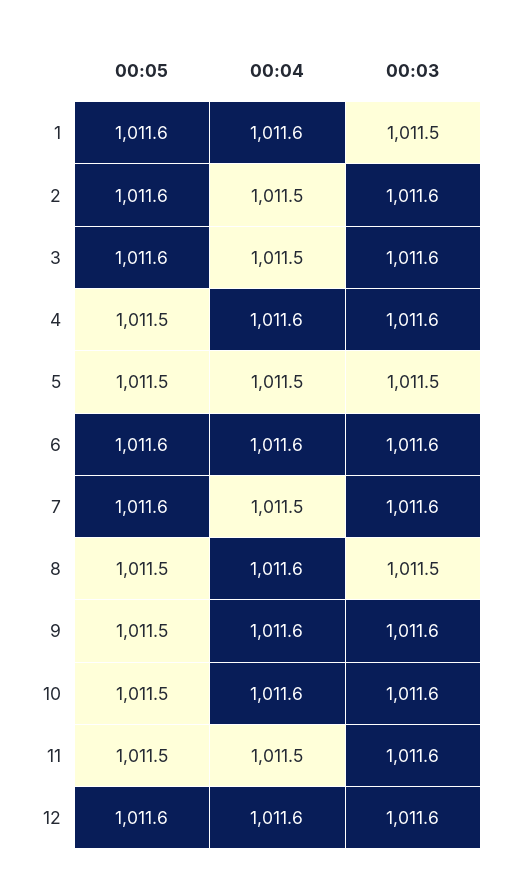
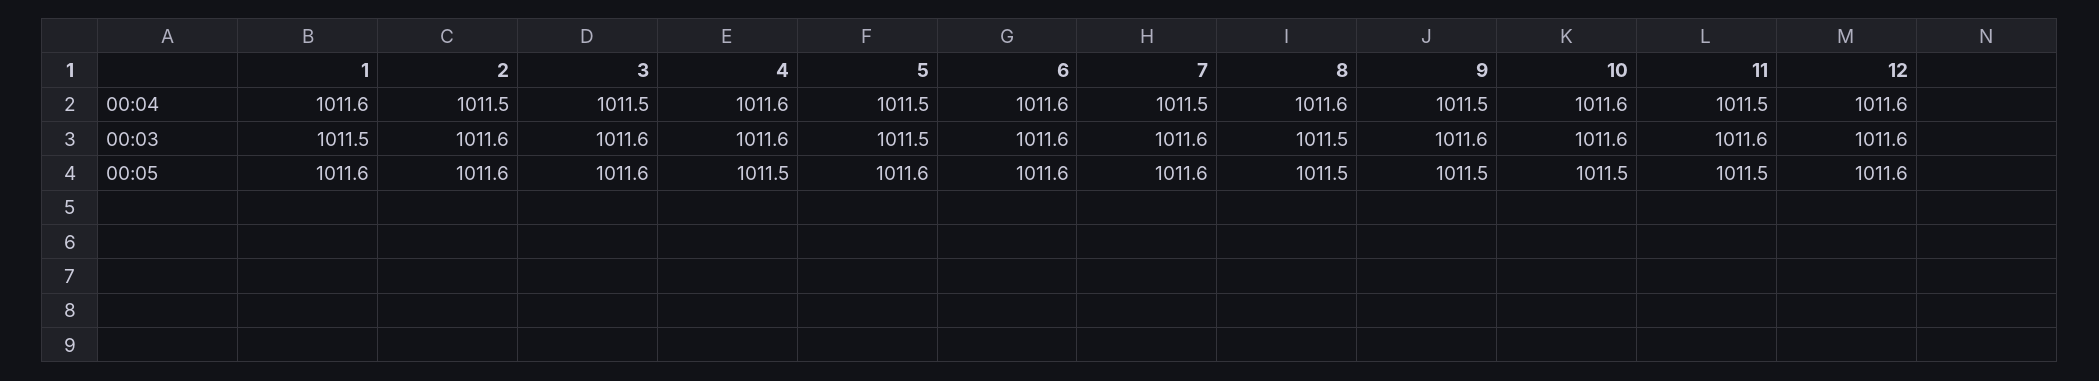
00:05, 5: 1011.5 -> 1011.6
00:04, 9: 1011.6 -> 1011.5

